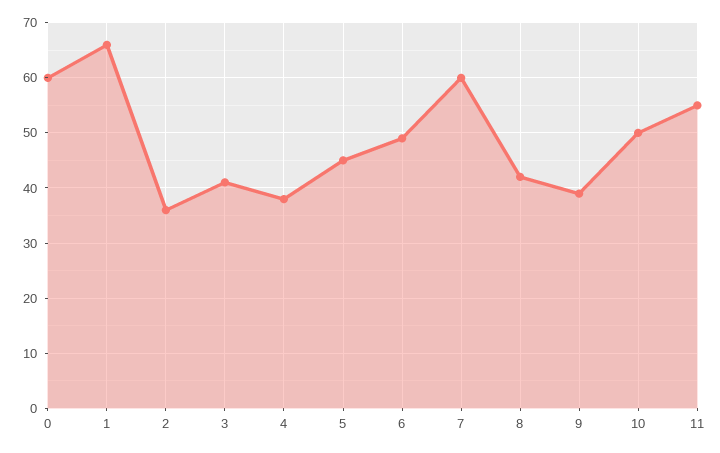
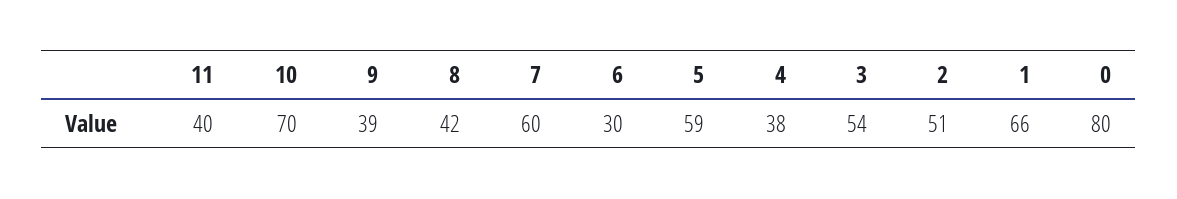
0: 60 -> 80
2: 35 -> 51
3: 40 -> 54
5: 45 -> 59
6: 50 -> 30
10: 50 -> 70
11: 55 -> 40

